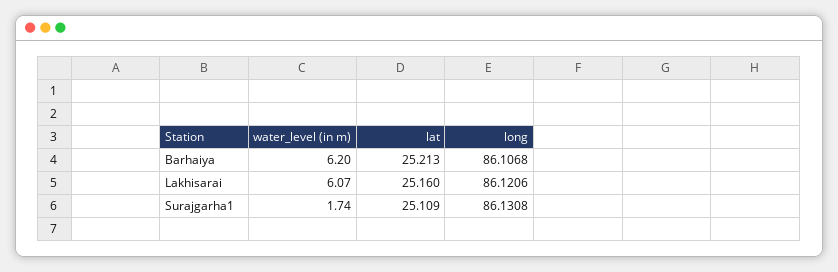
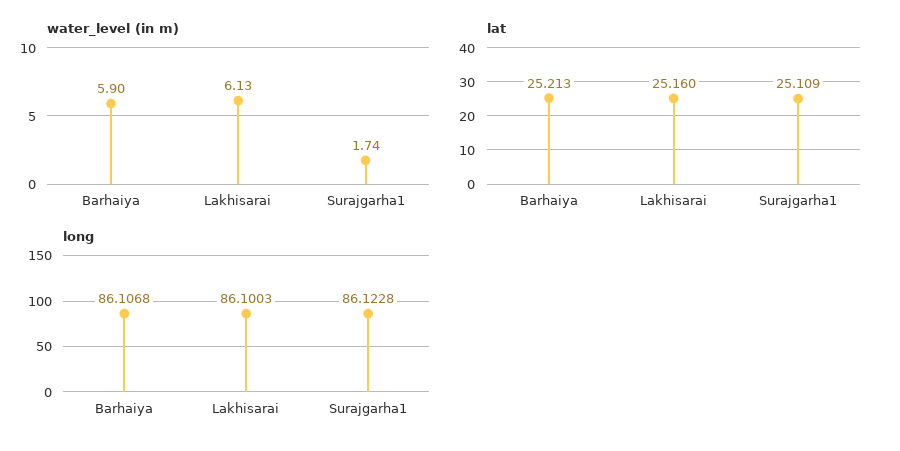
water_level (in m), Barhaiya: 6.2 -> 5.9
water_level (in m), Lakhisarai: 6.07 -> 6.13
long, Lakhisarai: 86.1206 -> 86.1003
long, Surajgarha1: 86.1308 -> 86.1228

